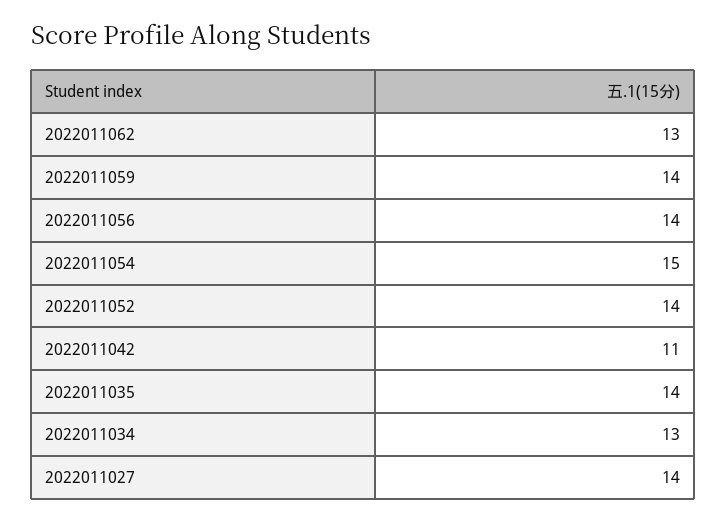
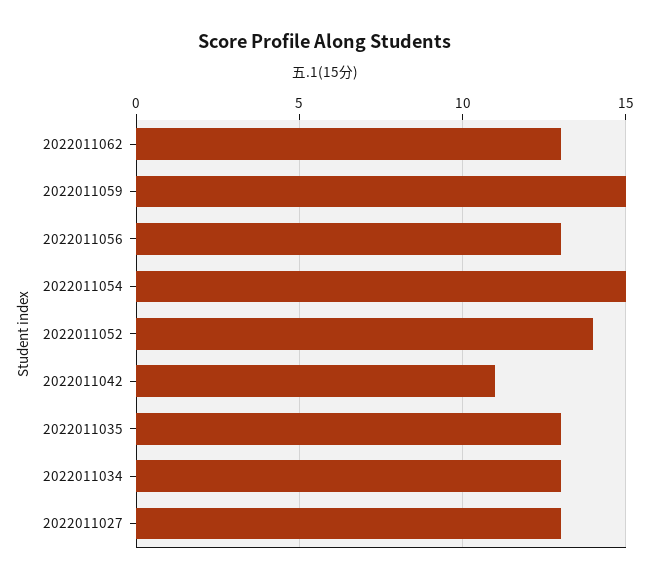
2022011059: 14 -> 15
2022011056: 14 -> 13
2022011035: 14 -> 13
2022011027: 14 -> 13

